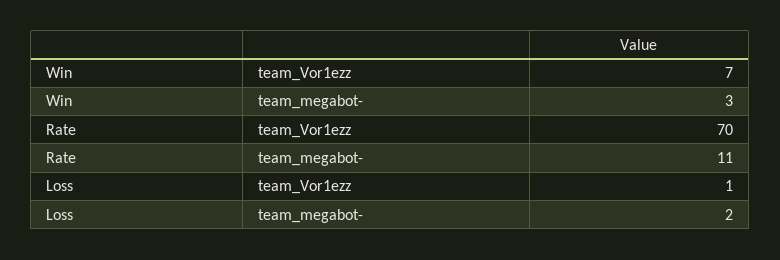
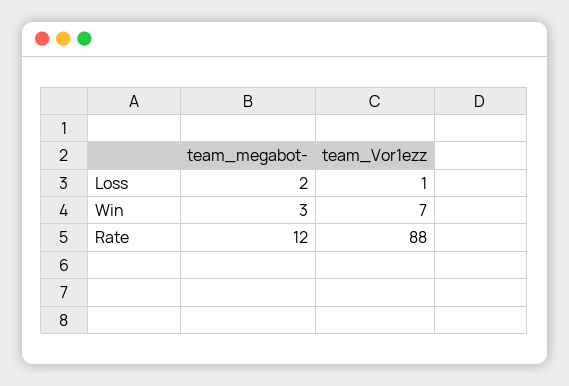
Rate, team_Vor1ezz: 70 -> 88
Rate, team_megabot-: 11 -> 12

